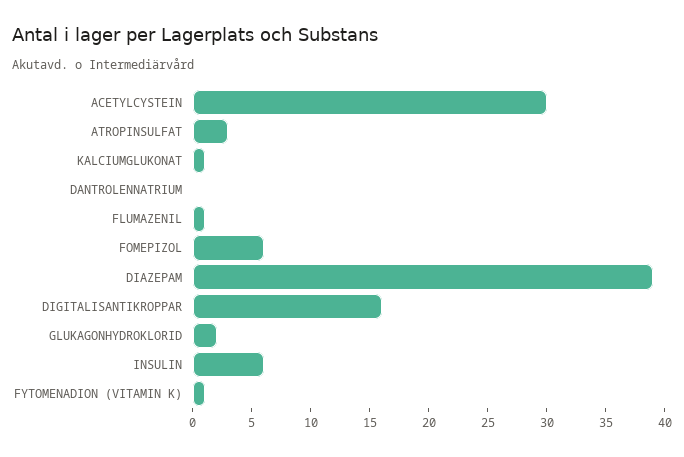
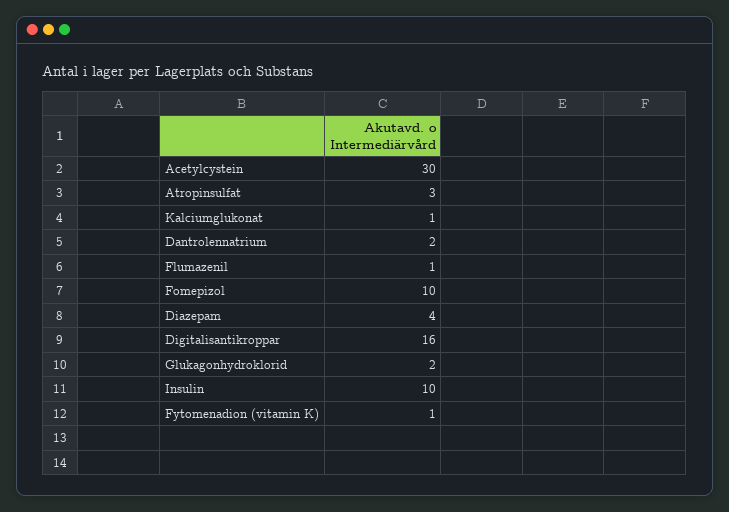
DANTROLENNATRIUM: 0 -> 2
FOMEPIZOL: 6 -> 10
DIAZEPAM: 39 -> 4
INSULIN: 6 -> 10

